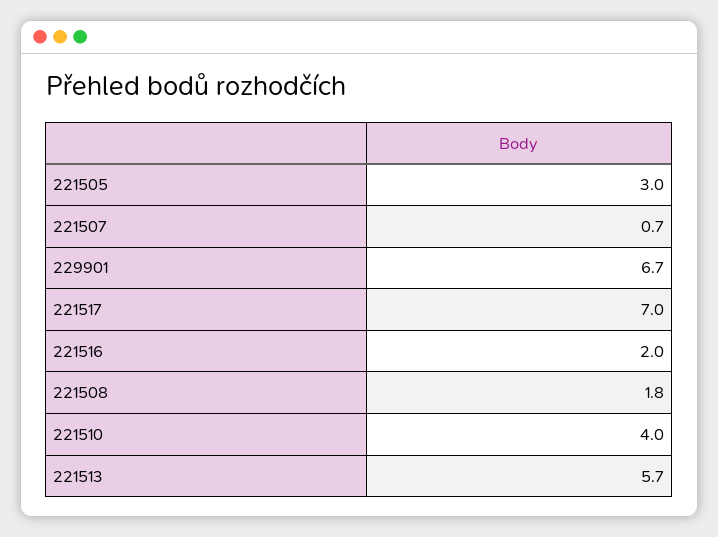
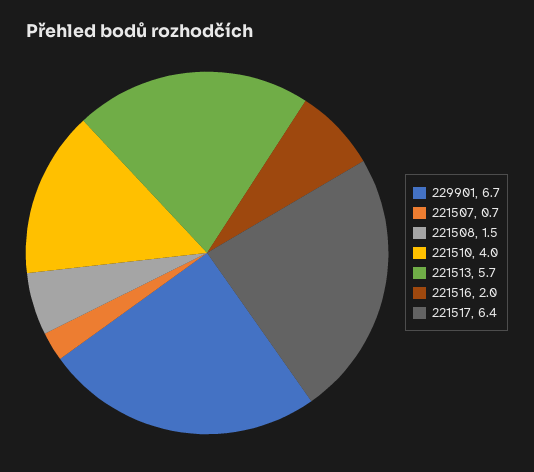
221505: 3 -> none
221517: 7 -> 6.4
221508: 1.8 -> 1.5

